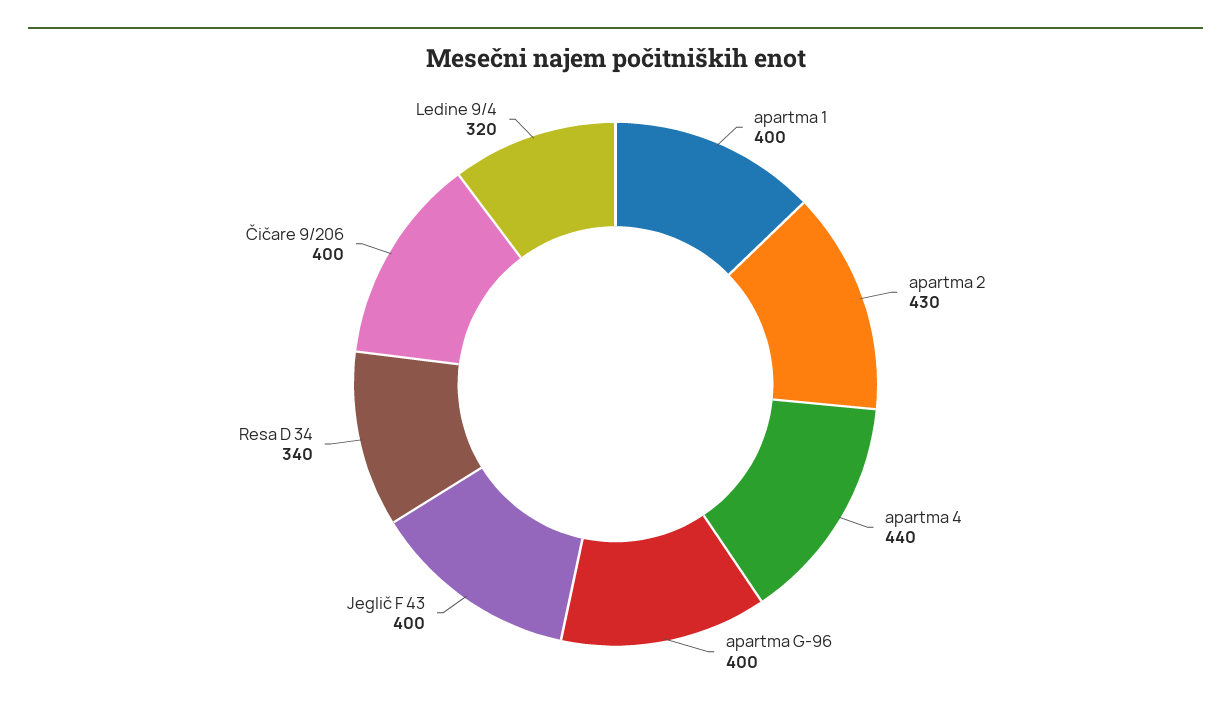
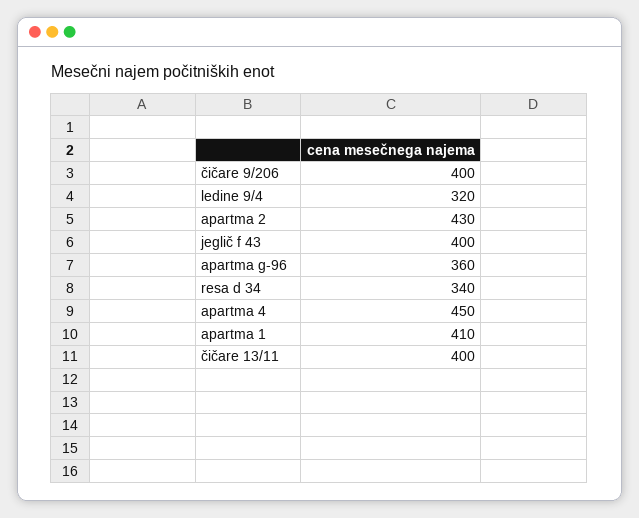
apartma 1: 400 -> 410
apartma 4: 440 -> 450
apartma G-96: 400 -> 360
čičare 13/11: none -> 400

